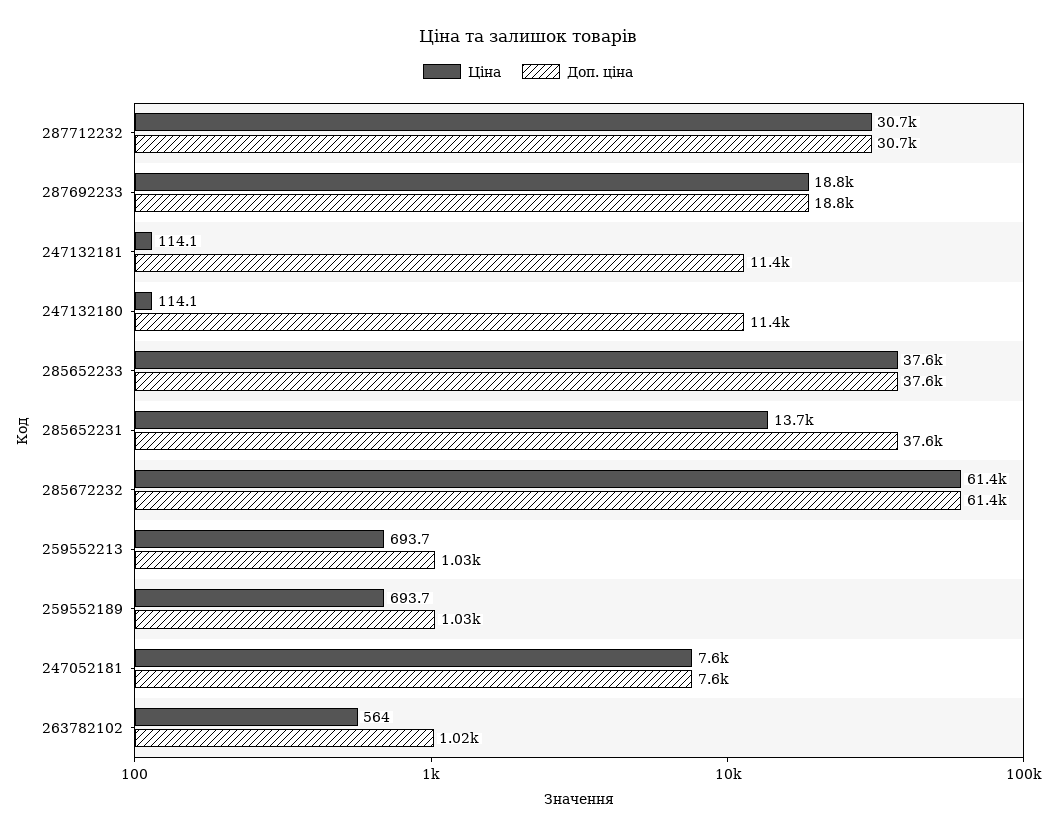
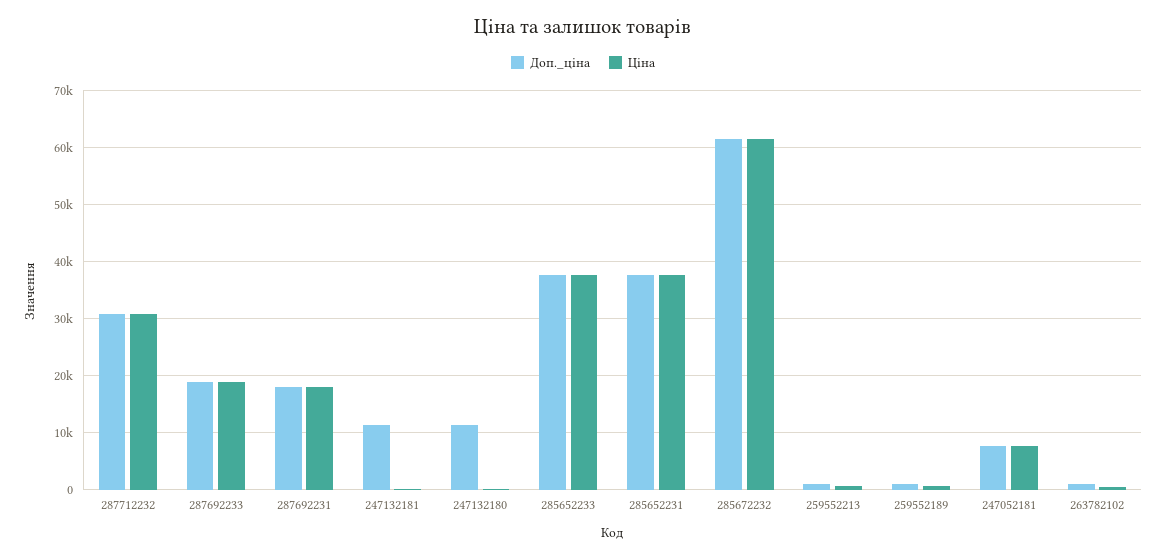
Ціна, 285652231: 13700 -> 38000
Доп. ціна, 287692231: none -> 18000
Ціна, 287692231: none -> 18000

